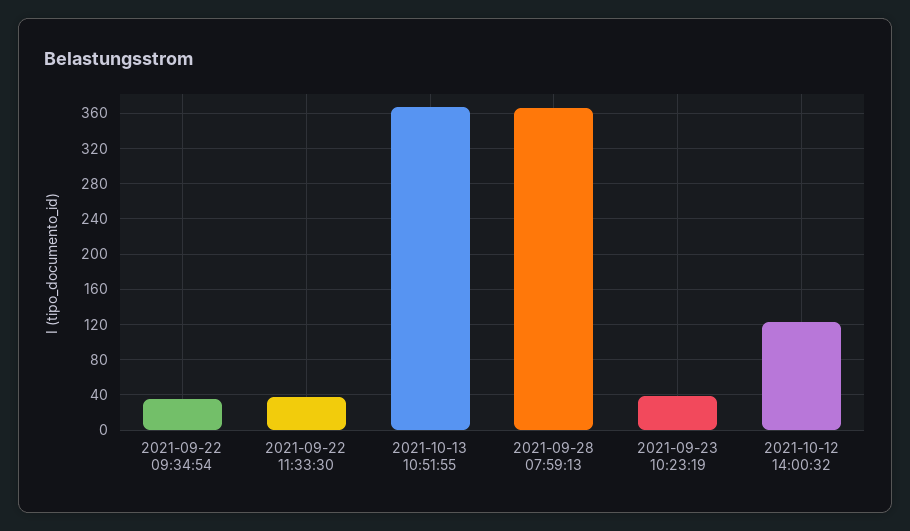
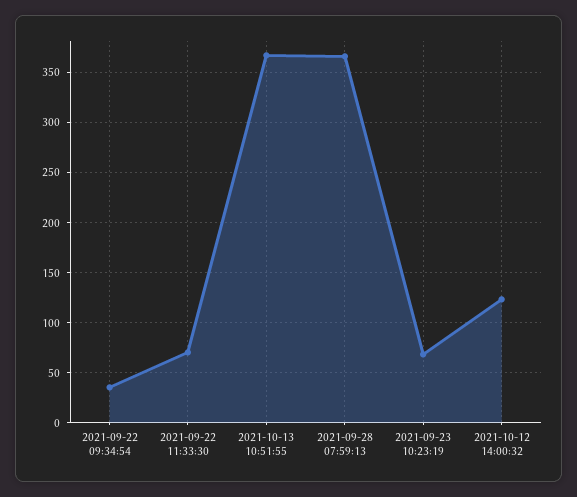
2021-09-22 11:33:30: 40 -> 70
2021-09-23 10:23:19: 40 -> 70

